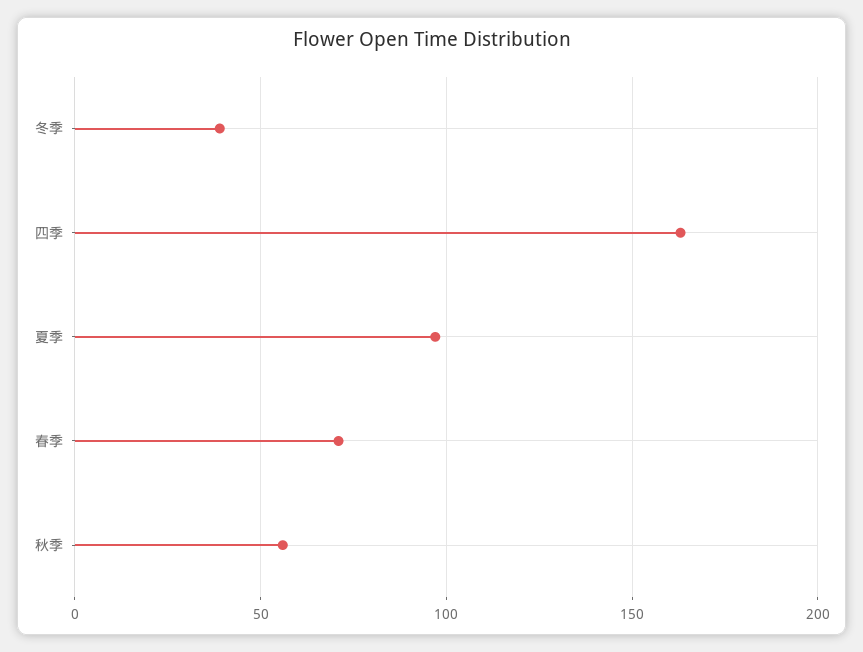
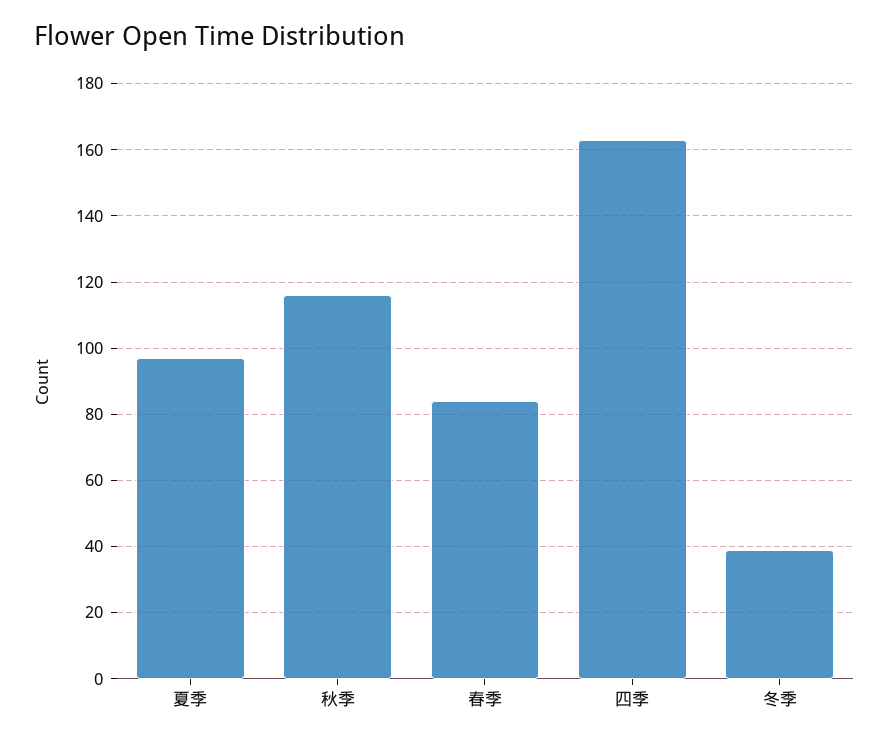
春季: 70 -> 85
秋季: 55 -> 115

